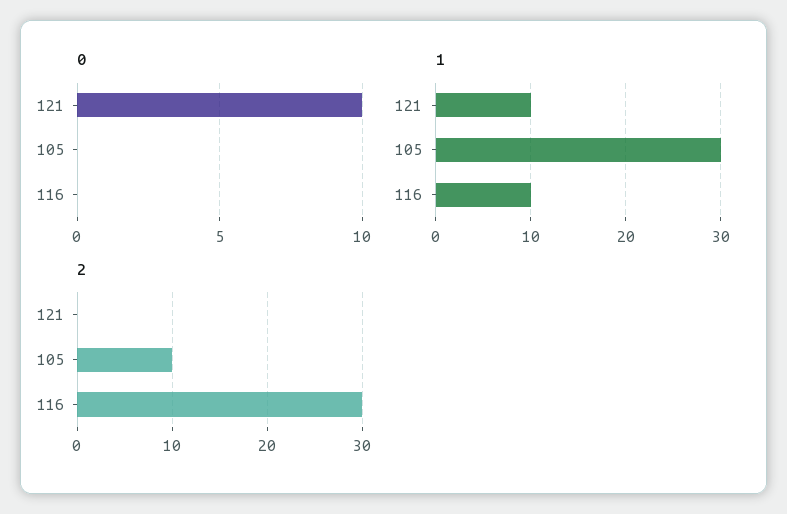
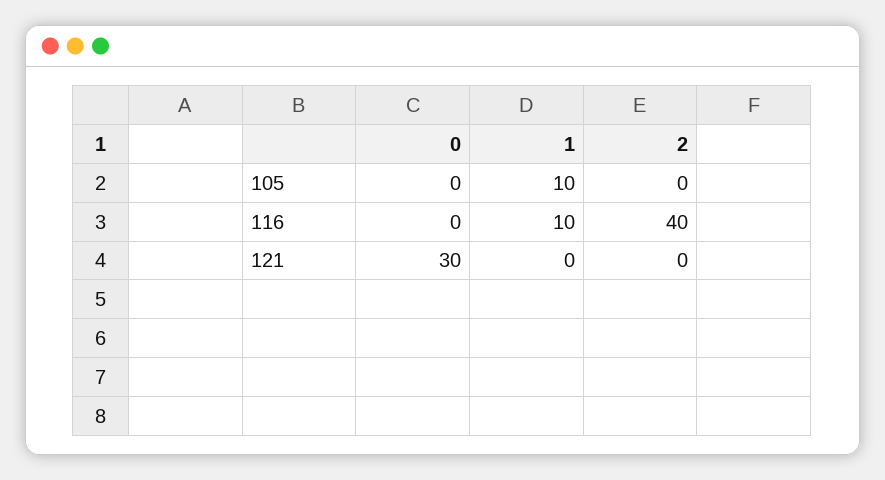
0, 121: 10 -> 30
1, 121: 10 -> 0
1, 105: 30 -> 10
2, 105: 10 -> 0
2, 116: 30 -> 40

